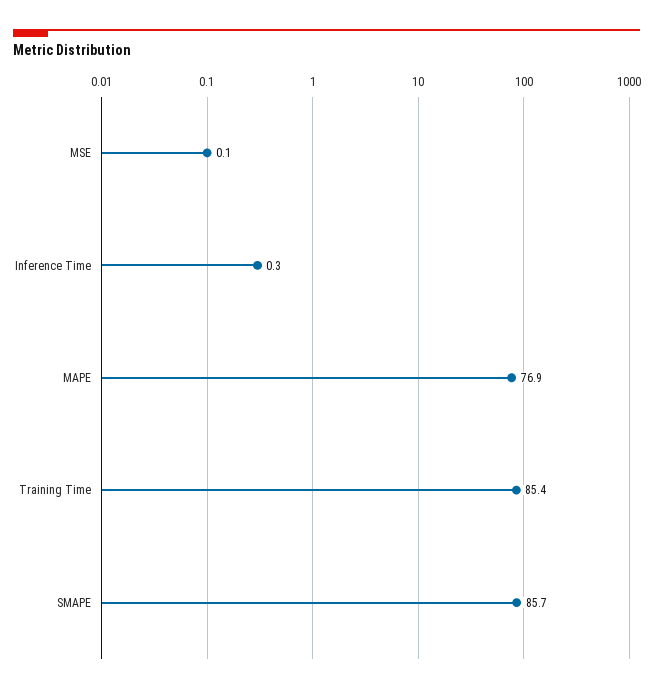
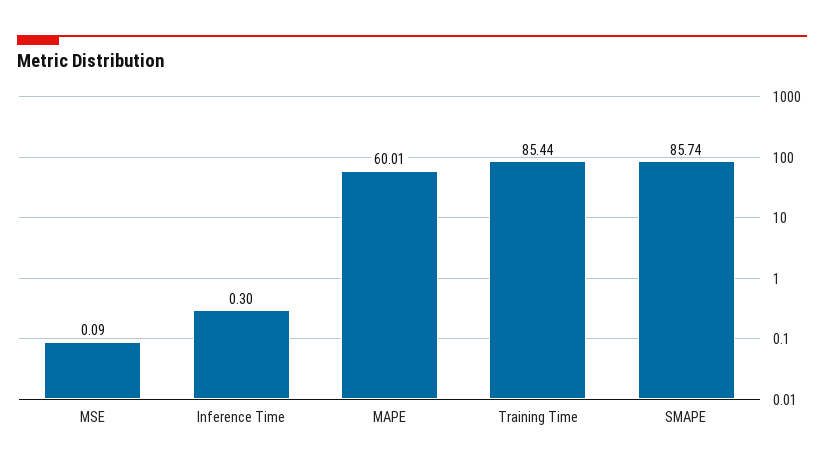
MAPE: 76.9 -> 60.01

